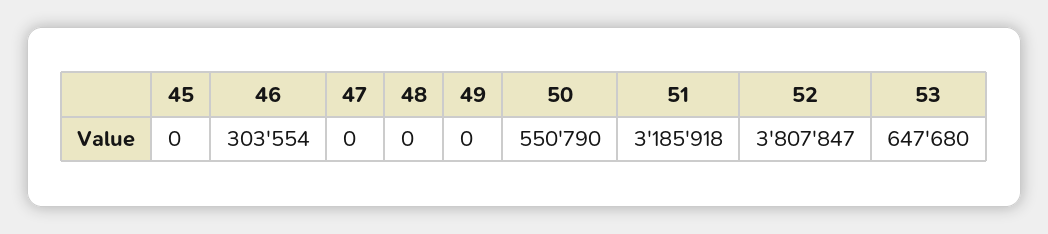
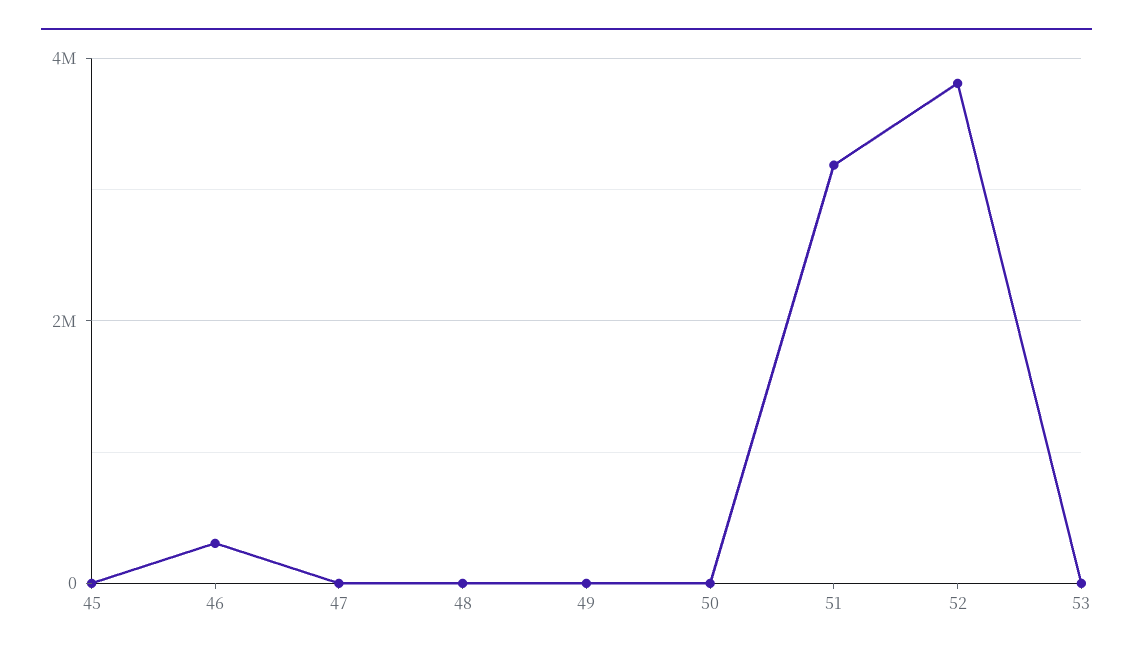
50: 550790 -> 0
53: 647680 -> 0

